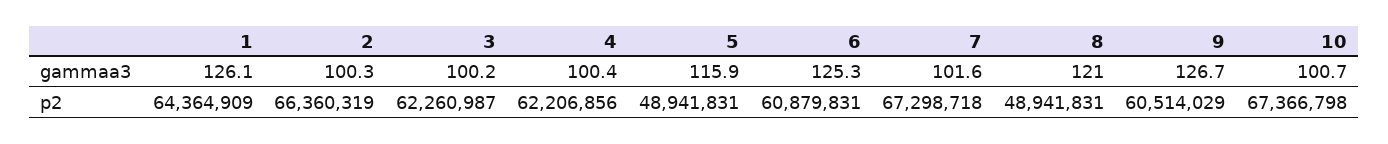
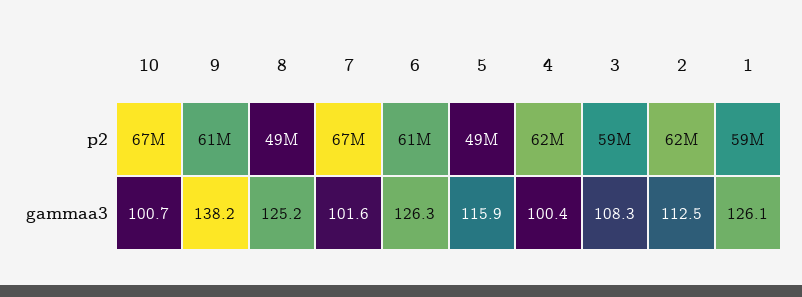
2, gammaa3: 100.3 -> 112.5
3, gammaa3: 100.2 -> 108.3
6, gammaa3: 125.3 -> 126.3
8, gammaa3: 121 -> 125.2
9, gammaa3: 126.7 -> 138.2
1, p2: 64364909 -> 59000000
2, p2: 66360319 -> 62000000
3, p2: 62260987 -> 59000000

